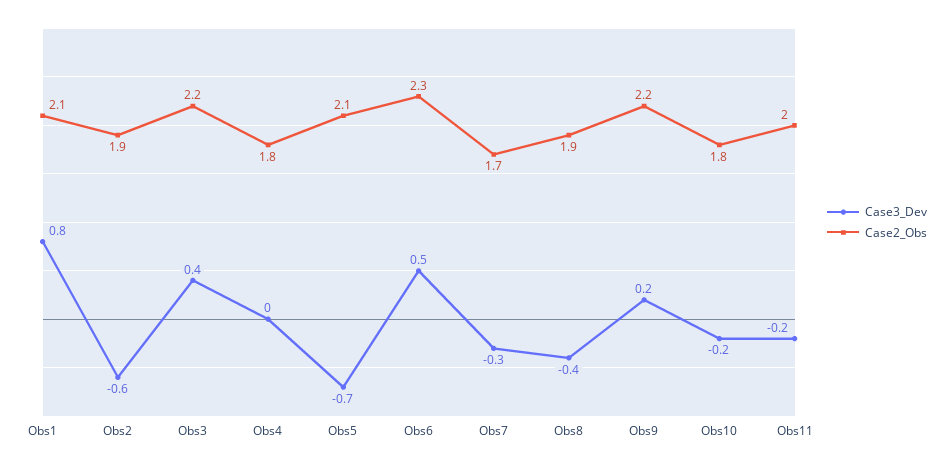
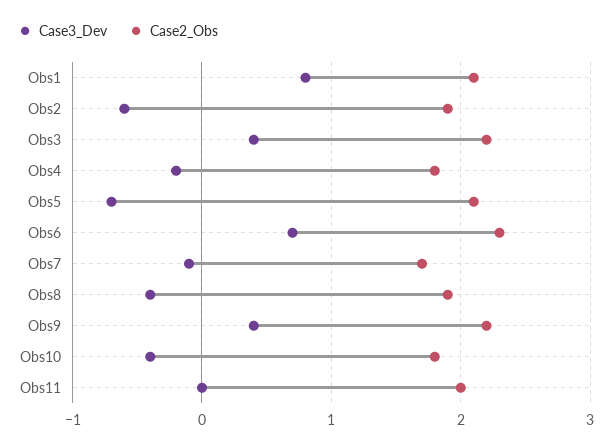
Case3_Dev, Obs4: 0 -> -0.2
Case3_Dev, Obs6: 0.5 -> 0.7
Case3_Dev, Obs7: -0.3 -> -0.1
Case3_Dev, Obs9: 0.2 -> 0.4
Case3_Dev, Obs10: -0.2 -> -0.4
Case3_Dev, Obs11: -0.2 -> 0

